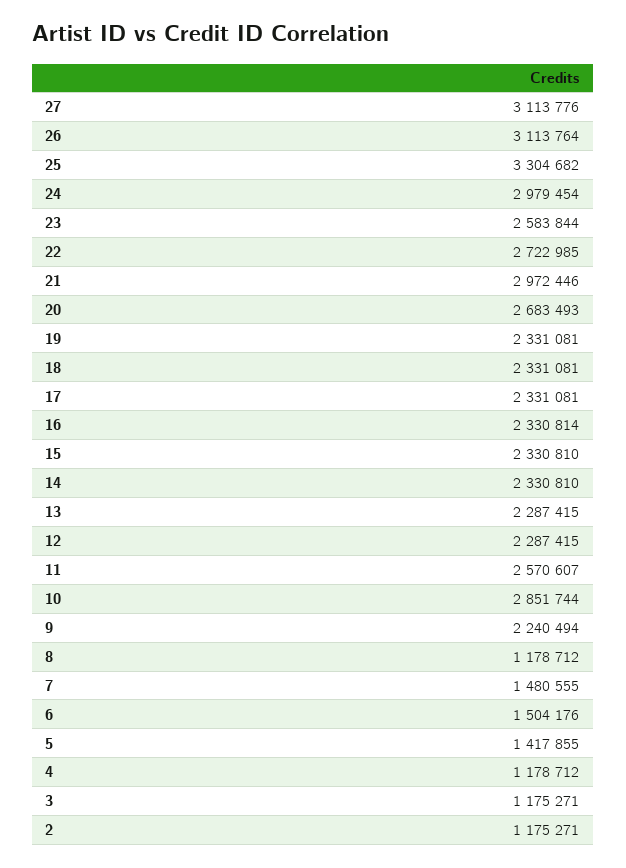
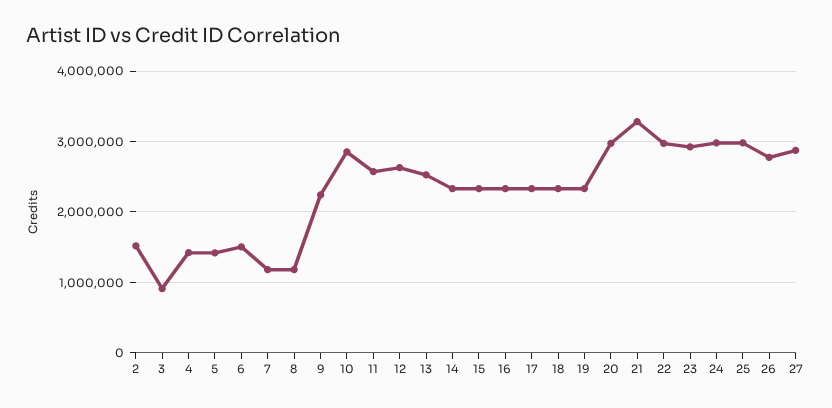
27: 3113776 -> 2900000
26: 3113764 -> 2800000
25: 3304682 -> 3000000
23: 2583844 -> 2900000
22: 2722985 -> 3000000
21: 2972446 -> 3300000
20: 2683493 -> 3000000
13: 2287415 -> 2500000
12: 2287415 -> 2600000
7: 1480555 -> 1200000
4: 1178712 -> 1400000
3: 1175271 -> 900000
2: 1175271 -> 1500000

